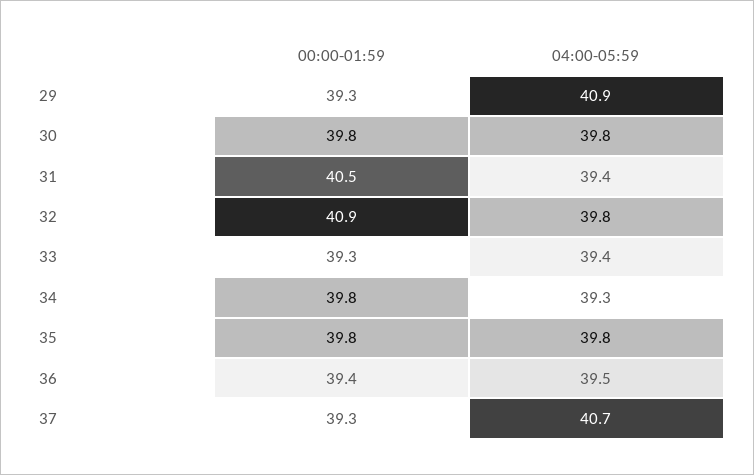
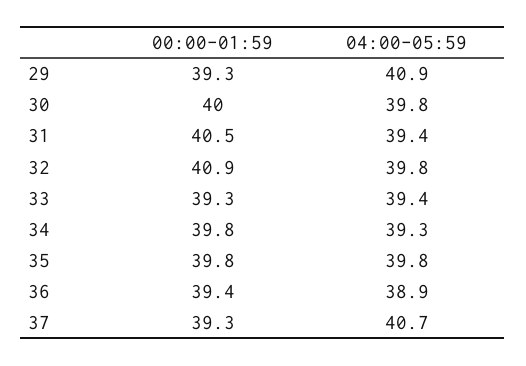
00:00-01:59, 30: 39.8 -> 40
04:00-05:59, 36: 39.5 -> 38.9

